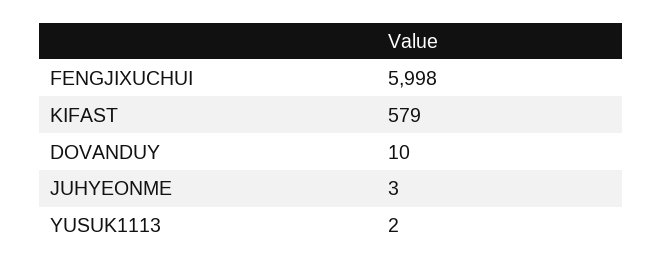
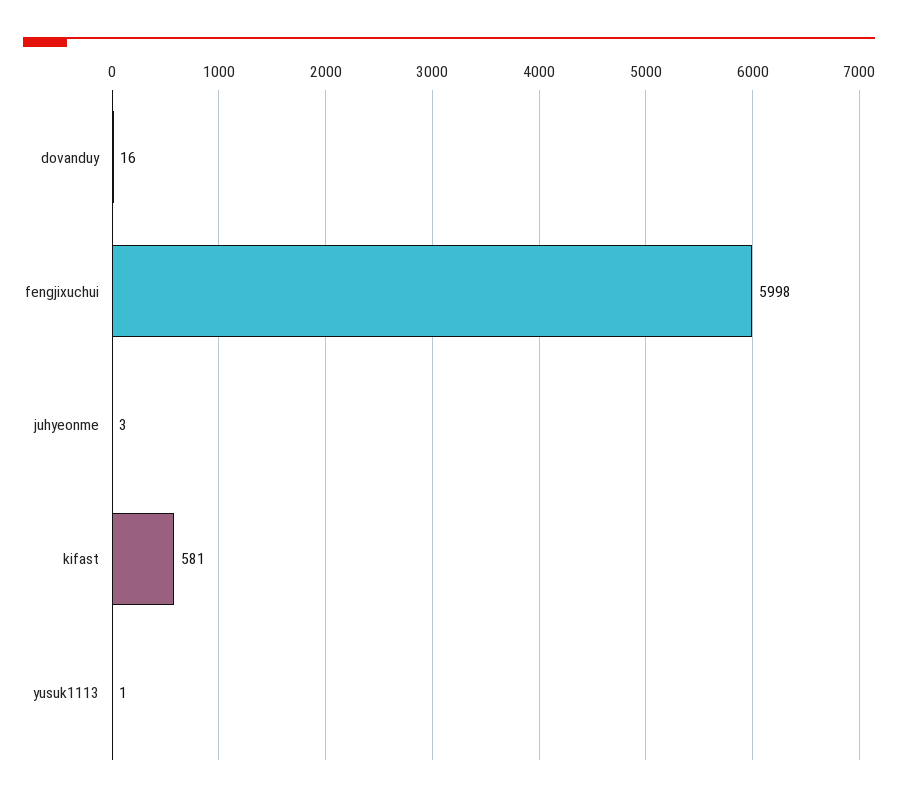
KIFAST: 579 -> 581
DOVANDUY: 10 -> 16
YUSUK1113: 2 -> 1

